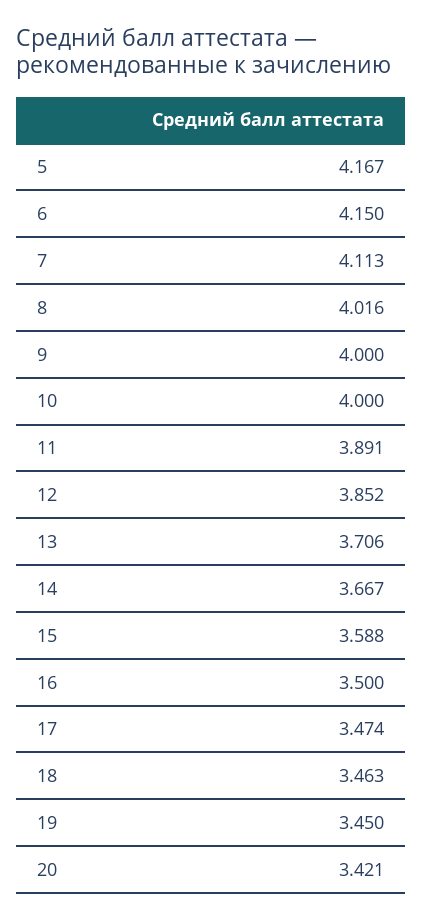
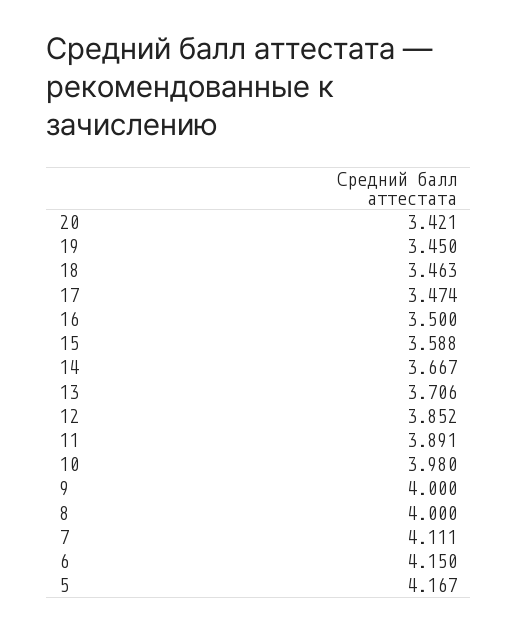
7: 4.113 -> 4.111
8: 4.016 -> 4
10: 4 -> 3.98

